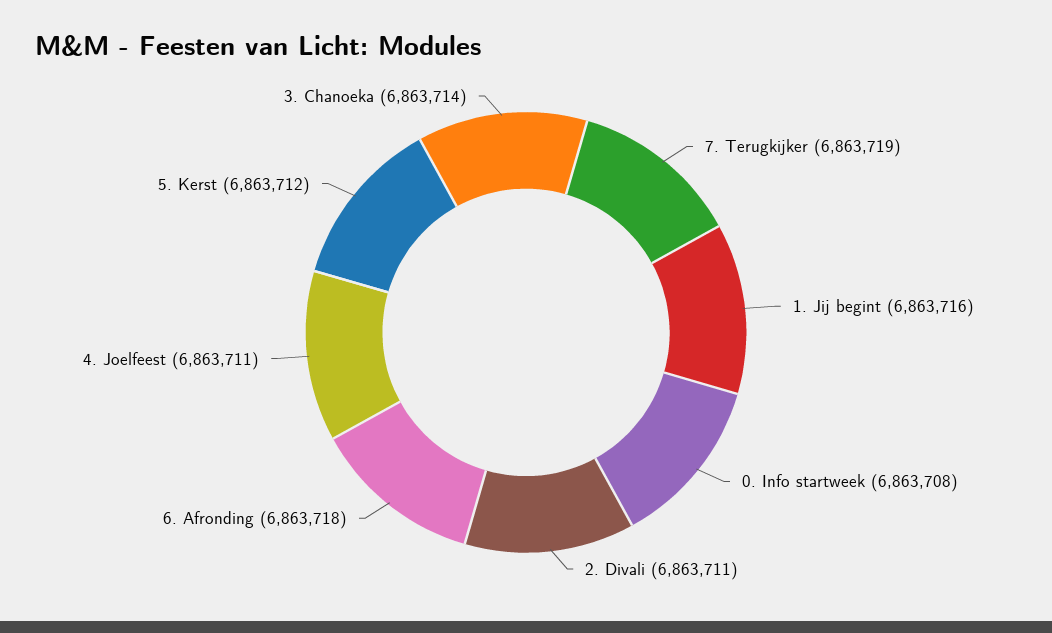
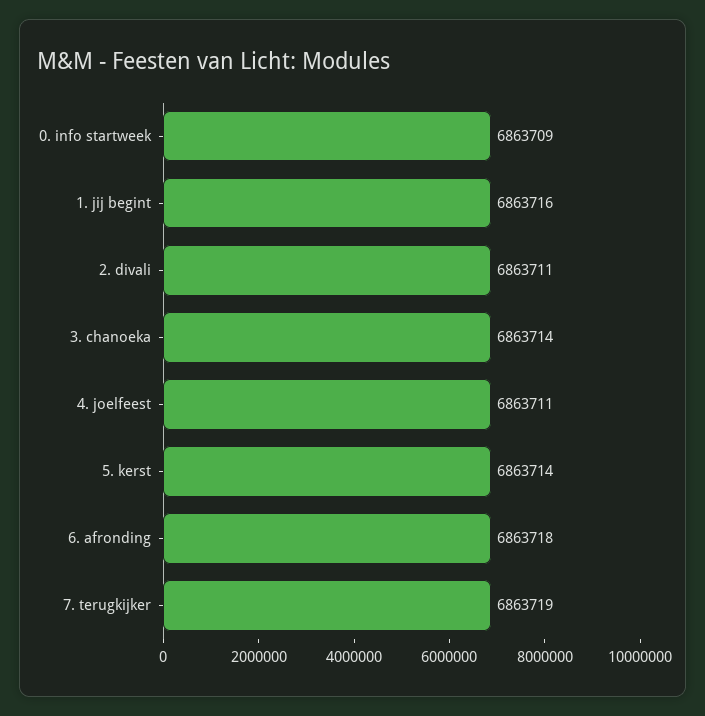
0. Info startweek: 6863708 -> 6863709
5. Kerst: 6863712 -> 6863714

